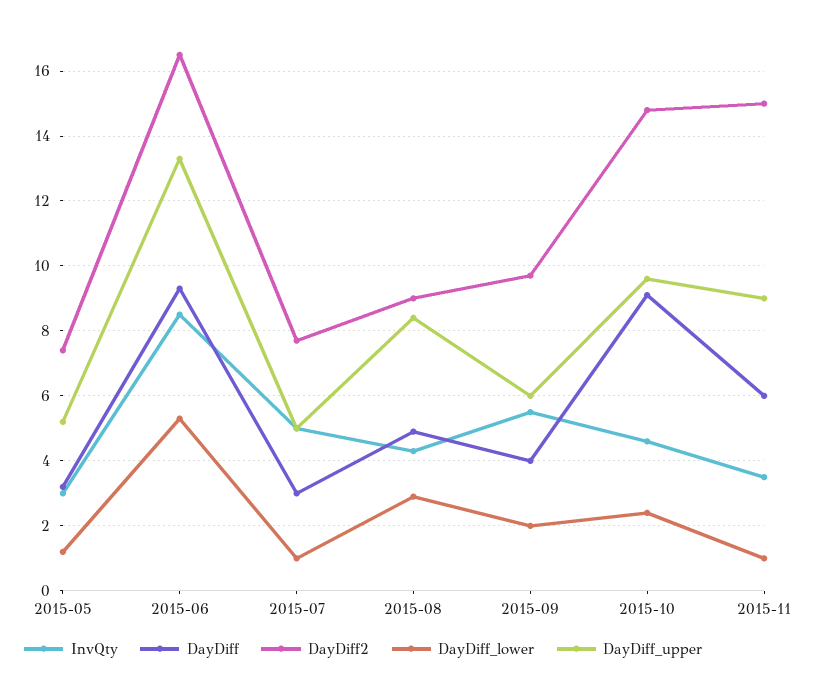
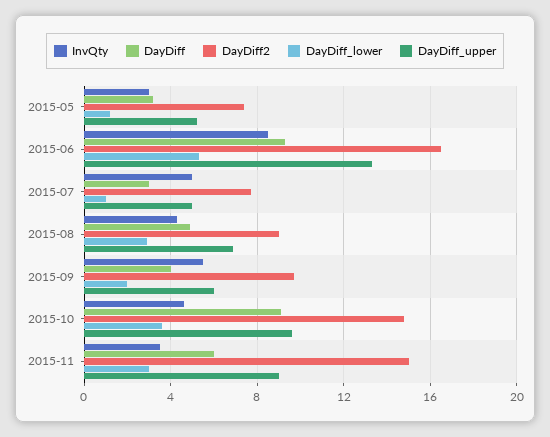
DayDiff_upper, 2015-08: 8.5 -> 7
DayDiff_lower, 2015-10: 2.5 -> 3.5
DayDiff_lower, 2015-11: 1 -> 3

